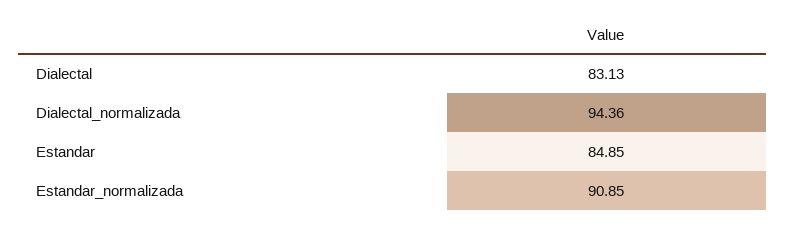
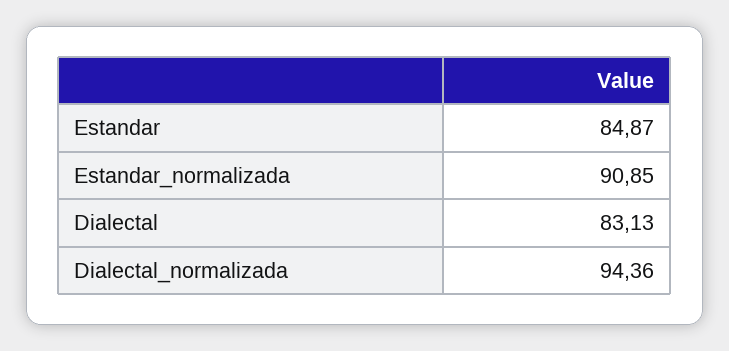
Estandar: 84.85 -> 84.87

